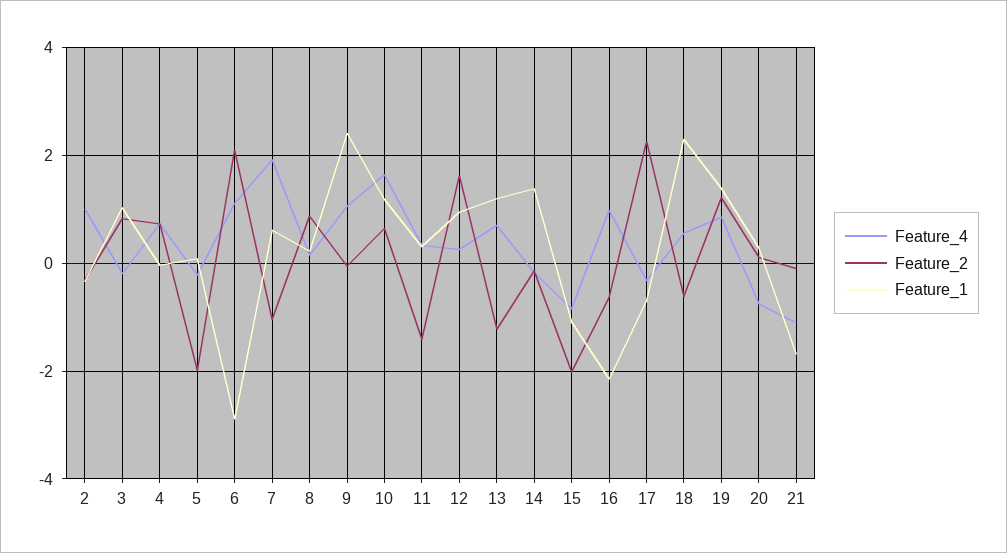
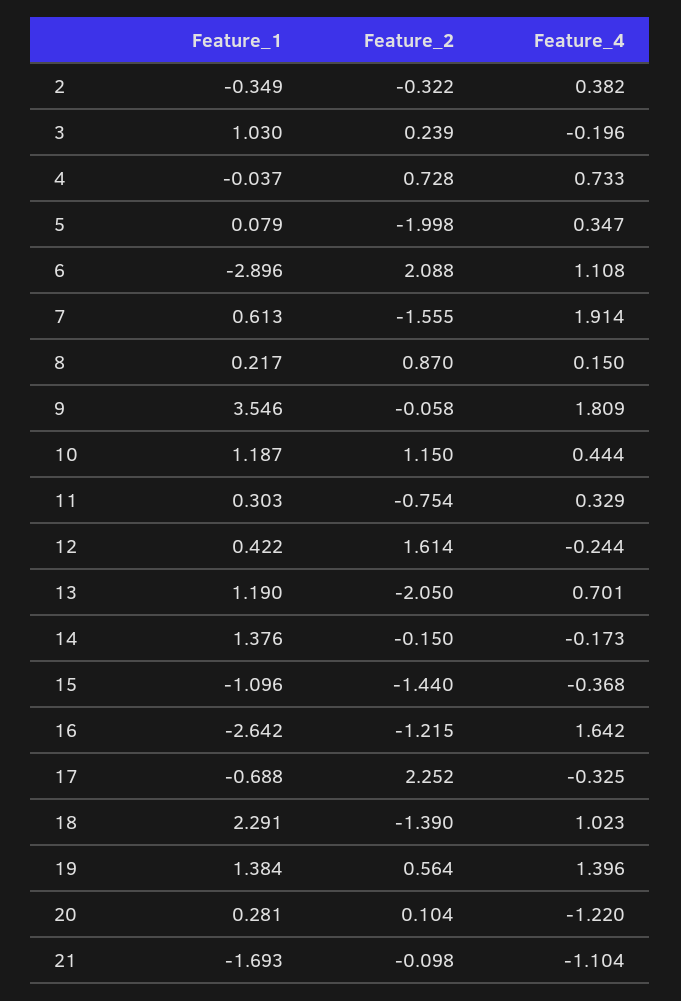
Feature_4, 2: 1 -> 0.382
Feature_2, 3: 0.8 -> 0.239
Feature_4, 5: -0.2 -> 0.347
Feature_2, 7: -1 -> -1.555
Feature_4, 9: 1 -> 1.809
Feature_1, 9: 2.4 -> 3.546
Feature_4, 10: 1.6 -> 0.444
Feature_2, 10: 0.6 -> 1.15
Feature_2, 11: -1.4 -> -0.754
Feature_4, 12: 0.2 -> -0.244
Feature_1, 12: 1 -> 0.422
Feature_2, 13: -1.2 -> -2.05
Feature_4, 15: -0.8 -> -0.368
Feature_2, 15: -2 -> -1.44
Feature_4, 16: 1 -> 1.642
Feature_2, 16: -0.6 -> -1.215
Feature_1, 16: -2.2 -> -2.642
Feature_4, 18: 0.6 -> 1.023
Feature_2, 18: -0.6 -> -1.39
Feature_4, 19: 0.8 -> 1.396
Feature_2, 19: 1.2 -> 0.564
Feature_4, 20: -0.8 -> -1.22

